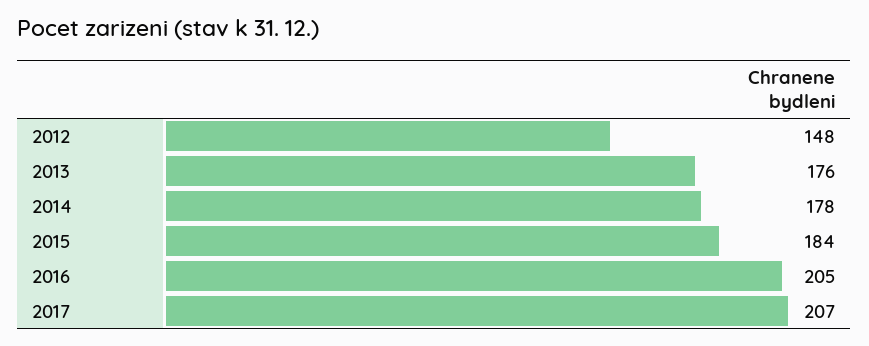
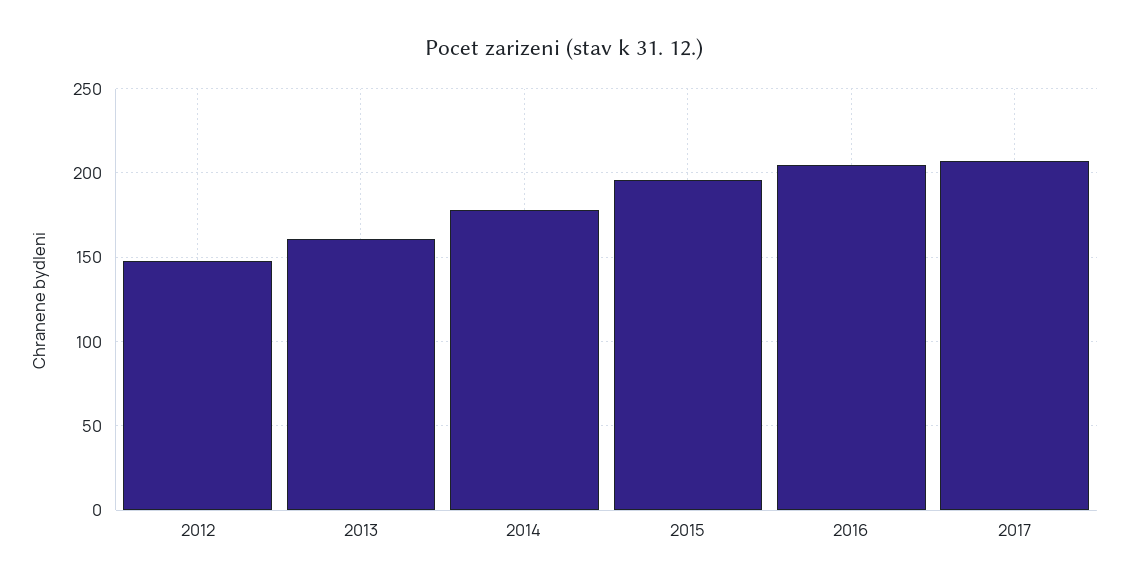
2013: 176 -> 160
2015: 184 -> 195

